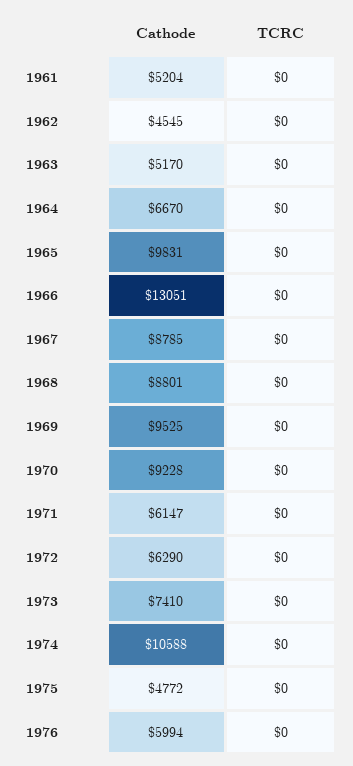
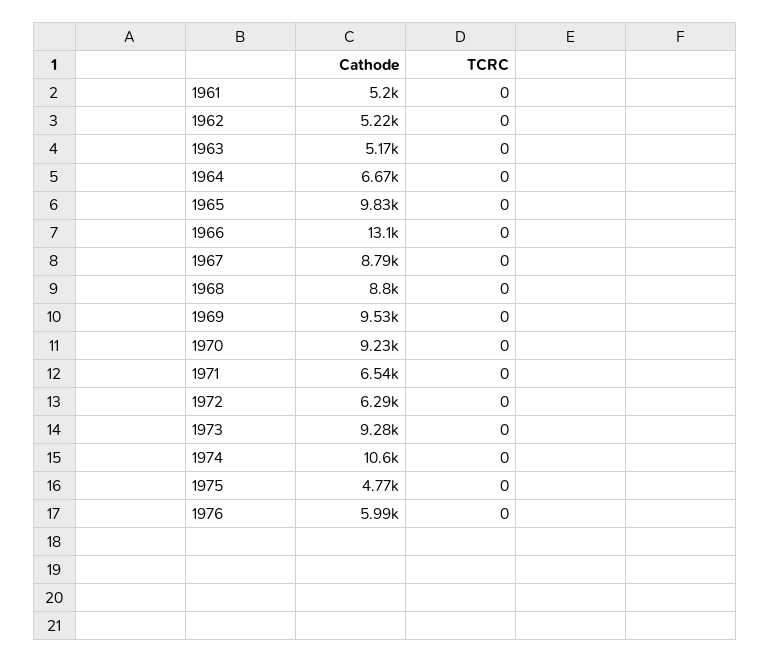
Cathode, 1962: 4545 -> 5220
Cathode, 1971: 6147 -> 6540
Cathode, 1973: 7410 -> 9280

